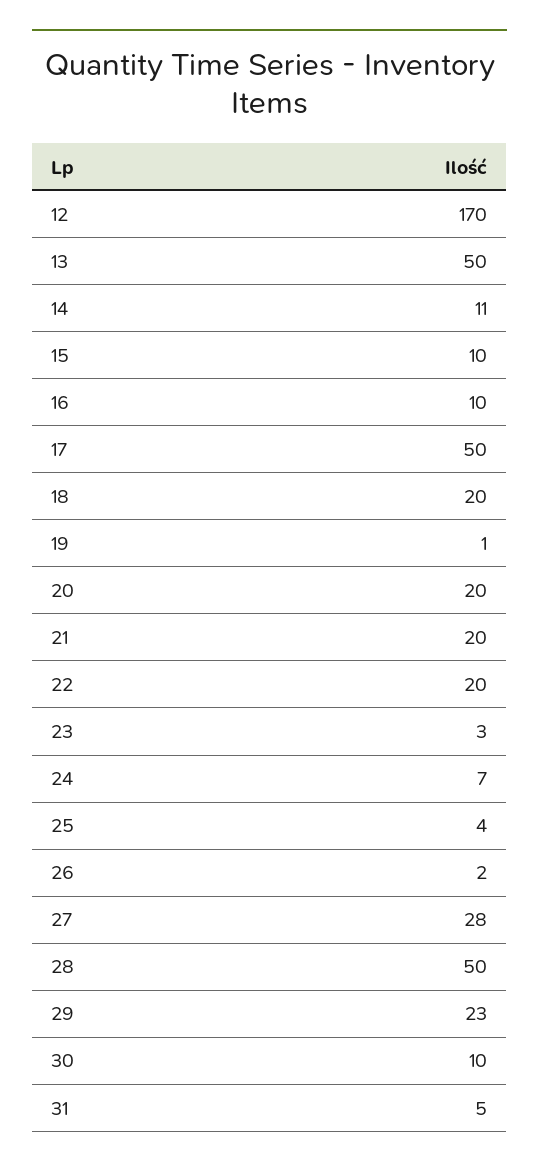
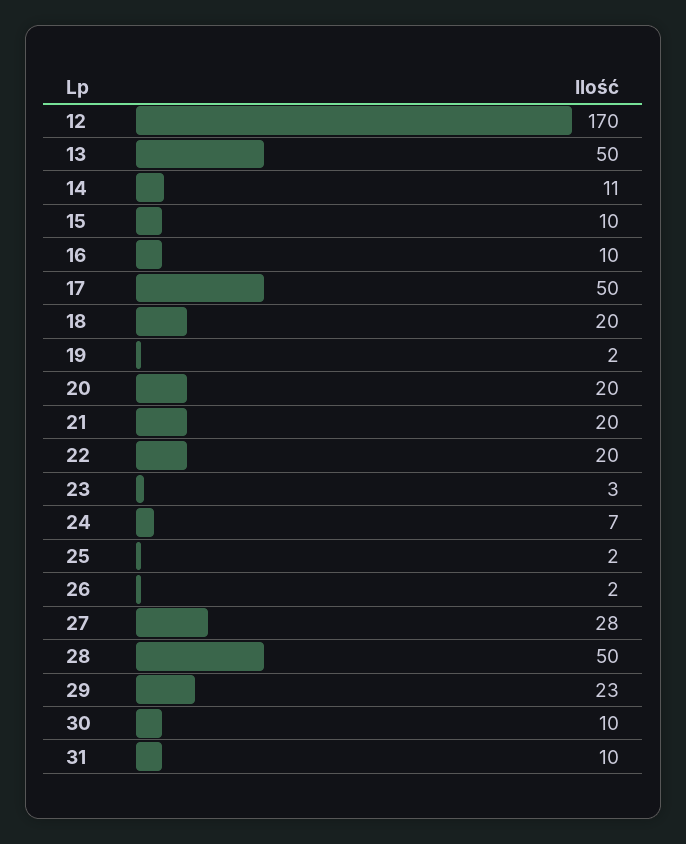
19: 1 -> 2
25: 4 -> 2
31: 5 -> 10

